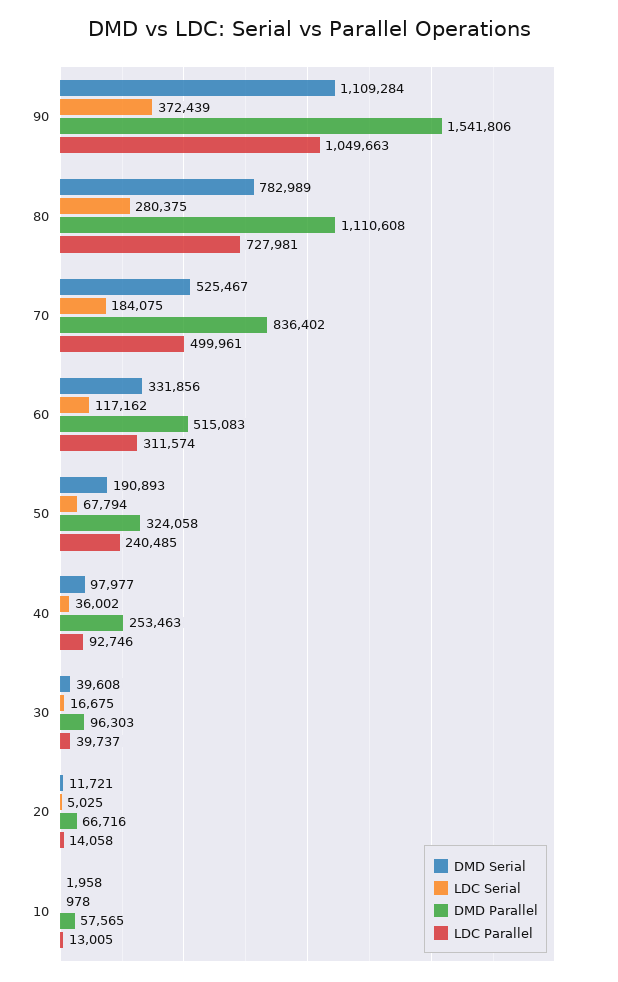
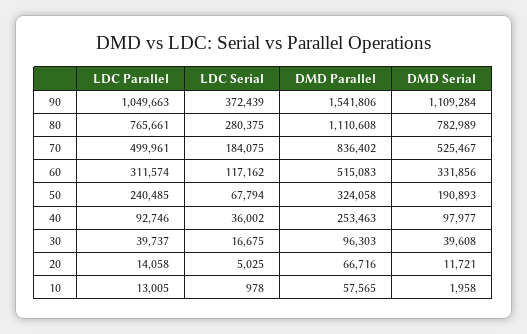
LDC Parallel, 80: 727981 -> 765661

